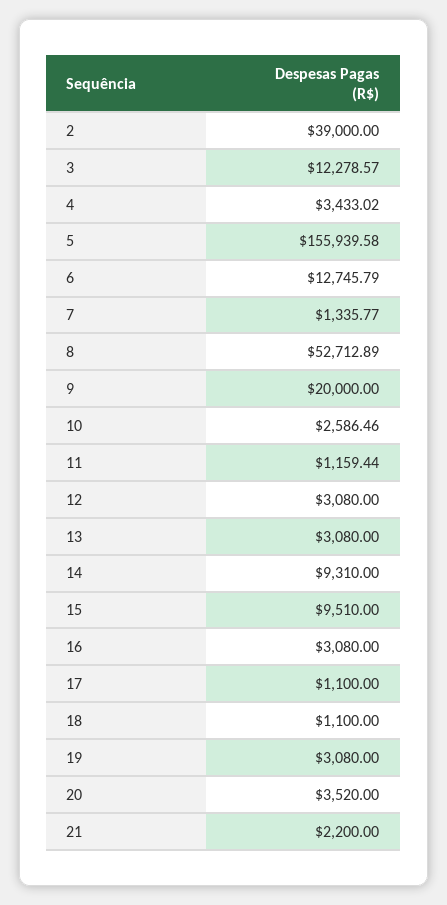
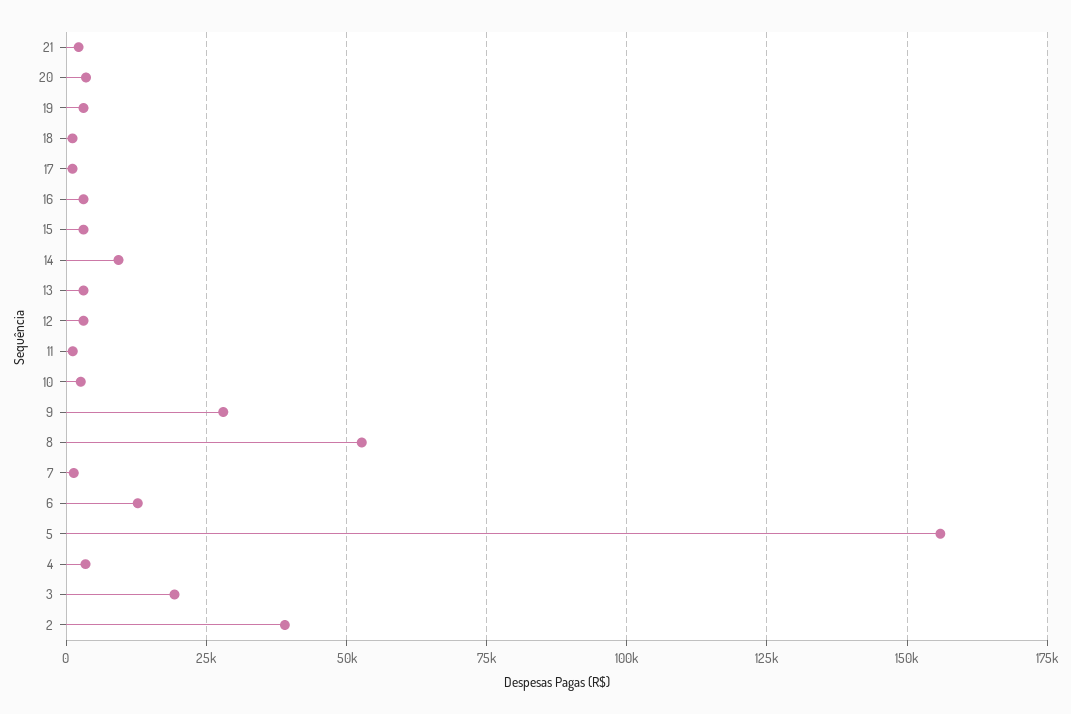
3: 12278.57 -> 20000
9: 20000 -> 27500
15: 9510 -> 2500

